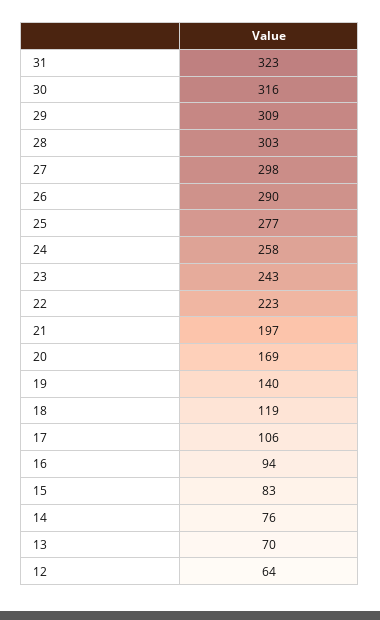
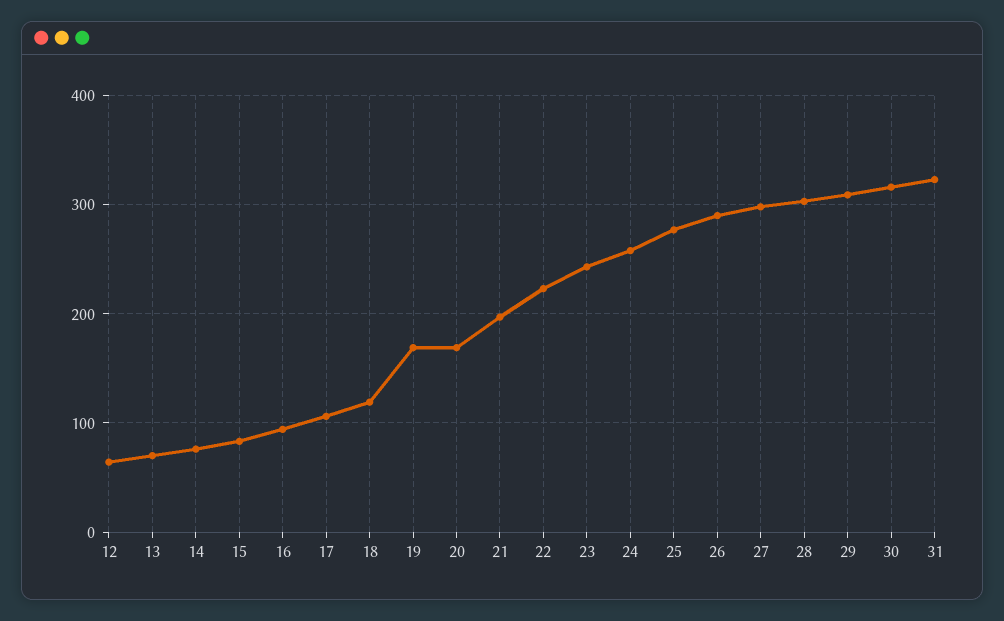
19: 140 -> 170

